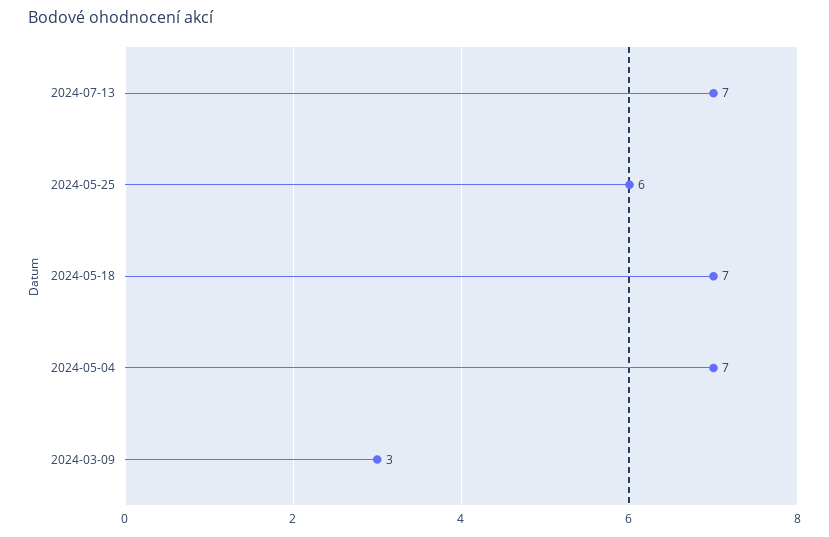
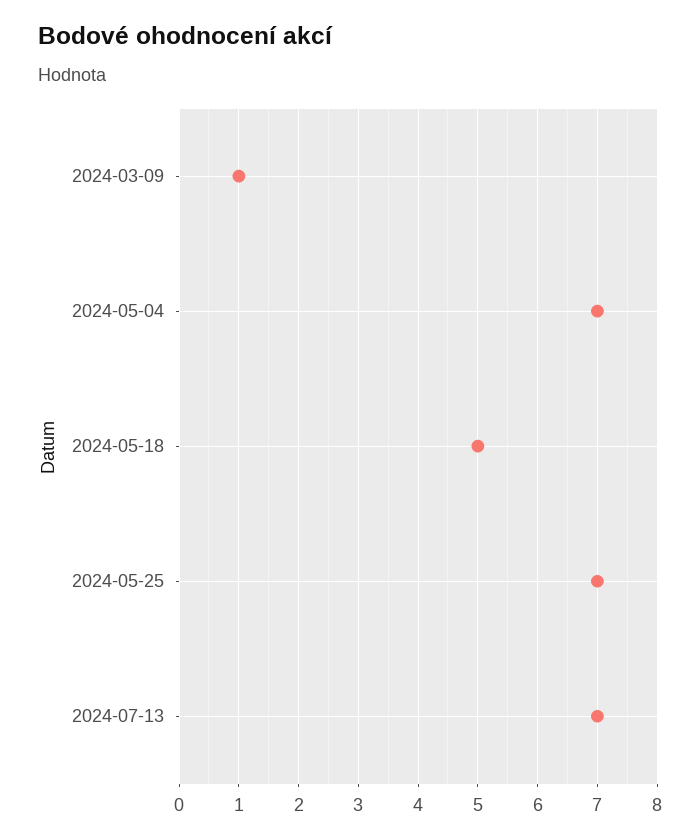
2024-05-25: 6 -> 7
2024-05-18: 7 -> 5
2024-03-09: 3 -> 1

